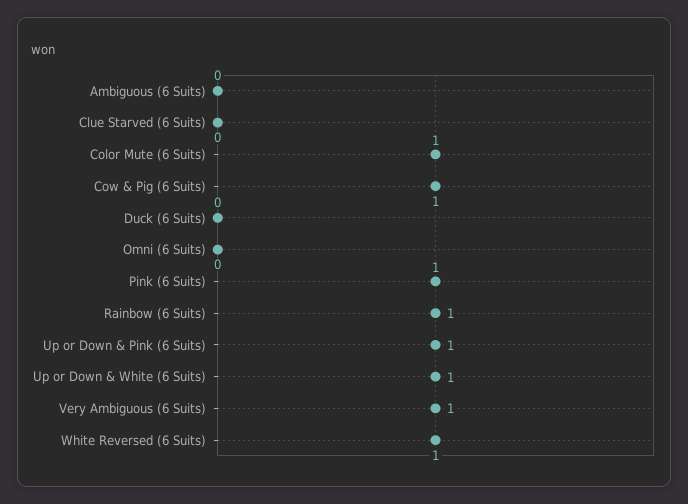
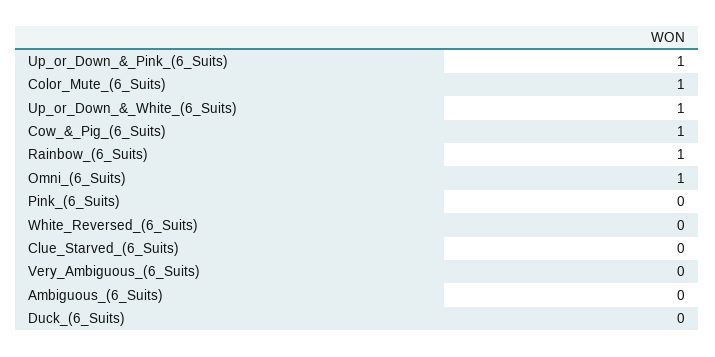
Omni (6 Suits): 0 -> 1
Pink (6 Suits): 1 -> 0
Very Ambiguous (6 Suits): 1 -> 0
White Reversed (6 Suits): 1 -> 0

